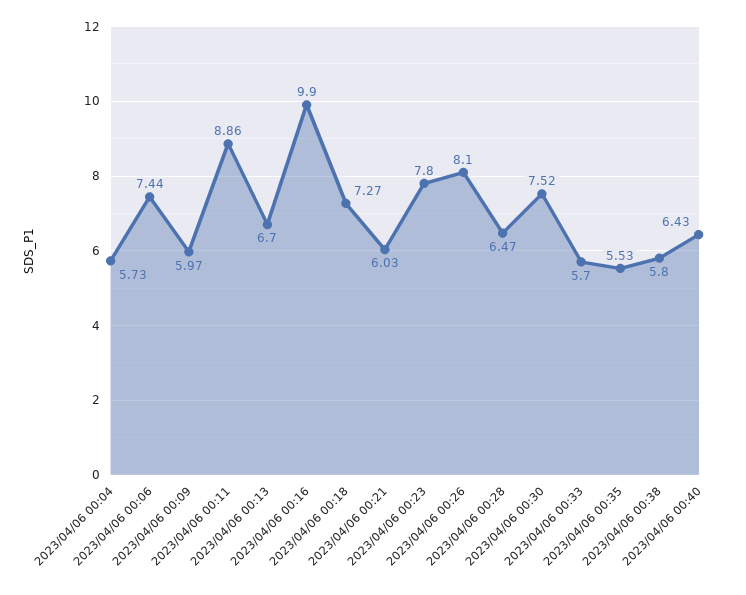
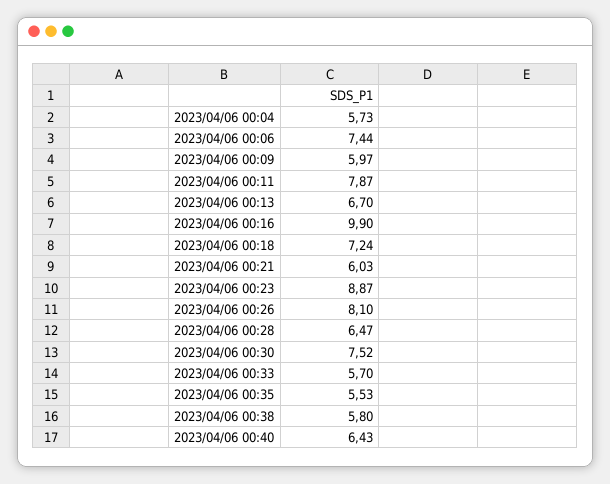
2023/04/06 00:11: 8.86 -> 7.87
2023/04/06 00:18: 7.27 -> 7.24
2023/04/06 00:23: 7.8 -> 8.87

